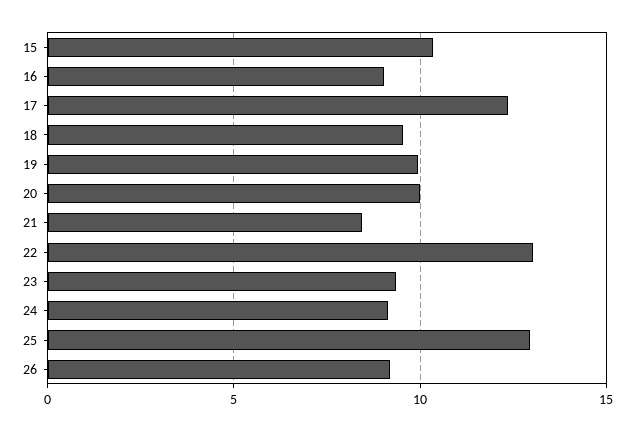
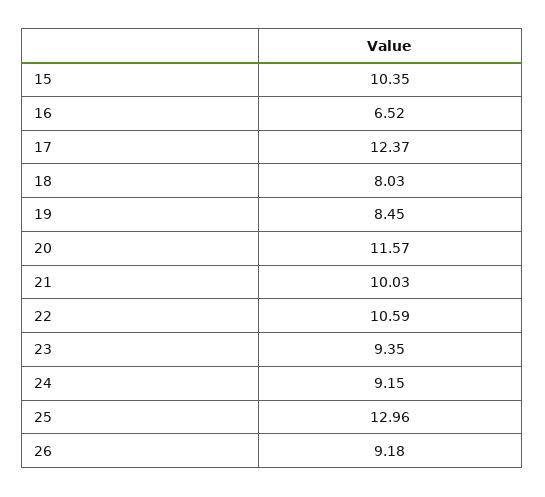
16: 9 -> 6.52
18: 9.5 -> 8.03
19: 10 -> 8.45
20: 10 -> 11.57
21: 8.5 -> 10.03
22: 13 -> 10.59

